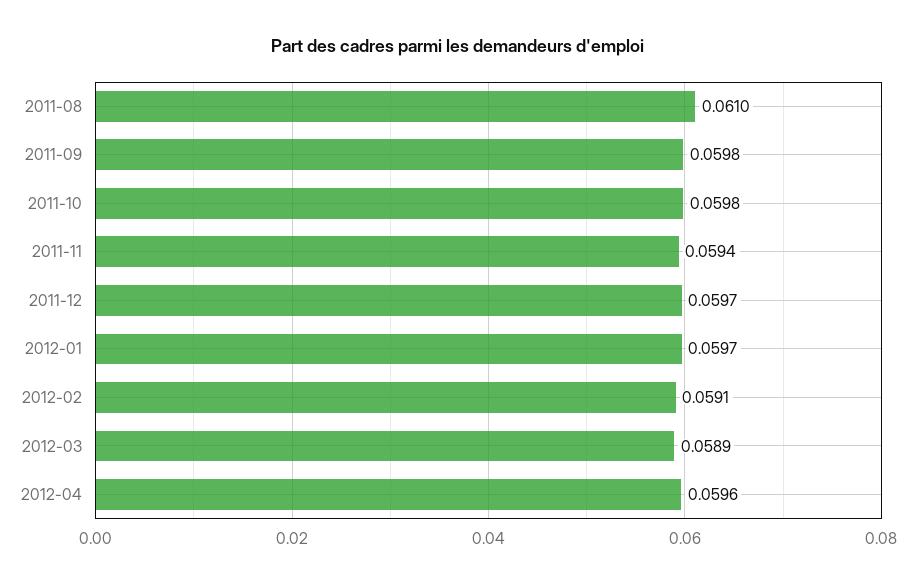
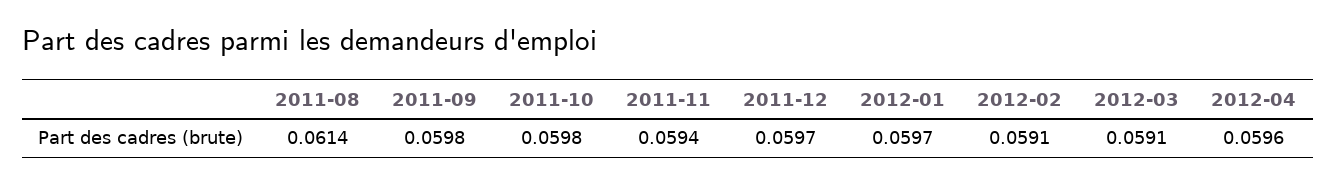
2011-08: 0.061 -> 0.0614
2012-03: 0.0589 -> 0.0591

